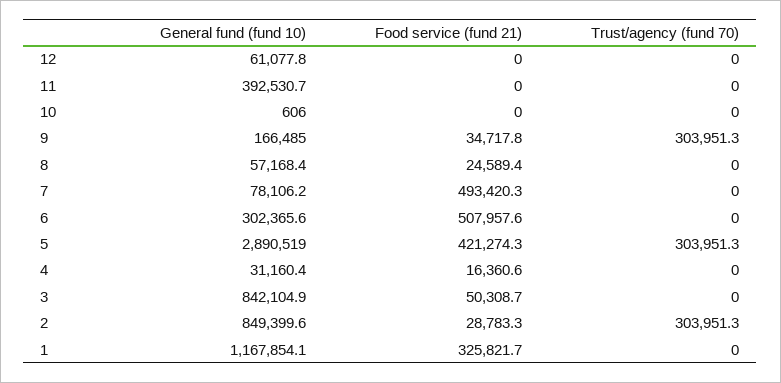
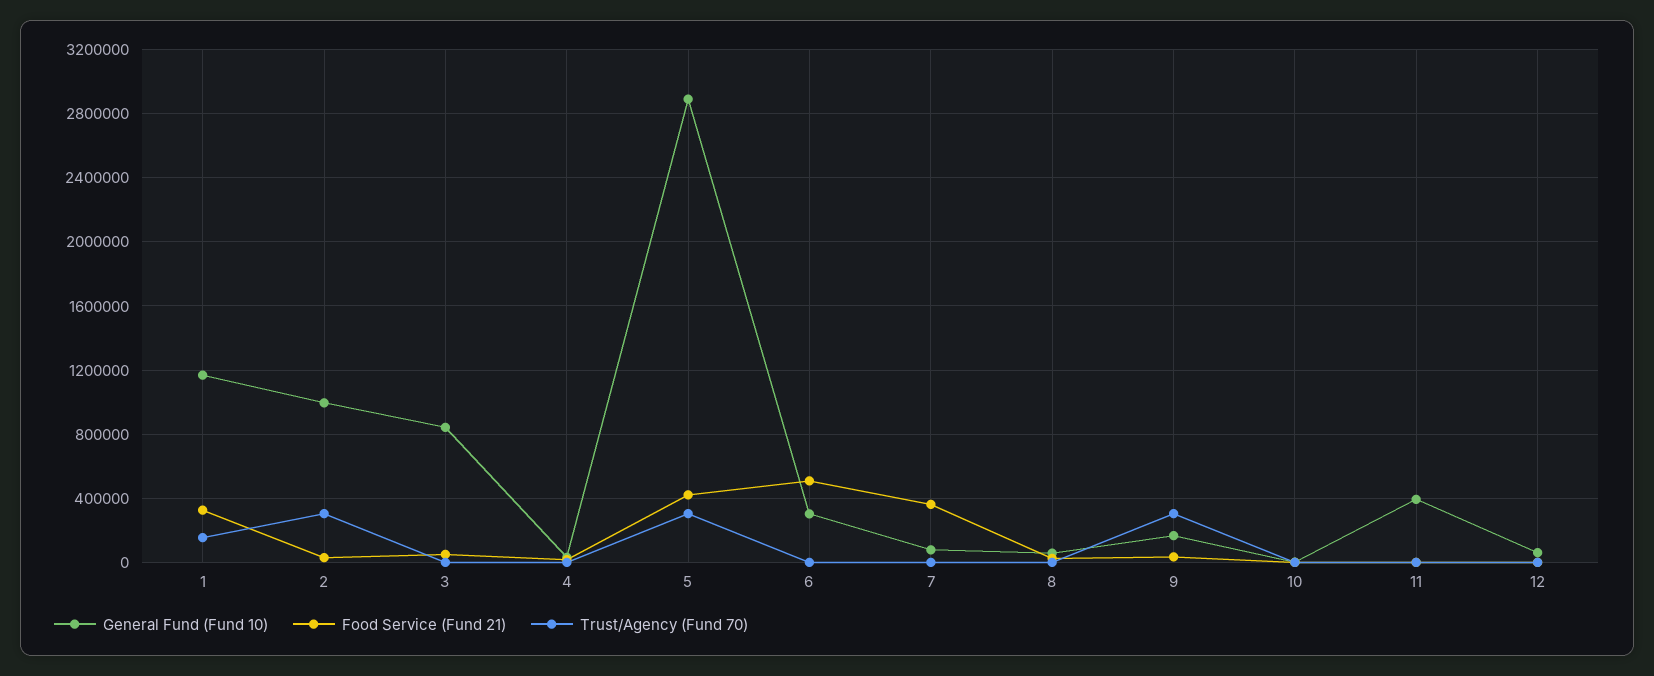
Food service (fund 21), 7: 493420.3 -> 350000
General fund (fund 10), 2: 849399.6 -> 1000000
Trust/agency (fund 70), 1: 0 -> 150000

